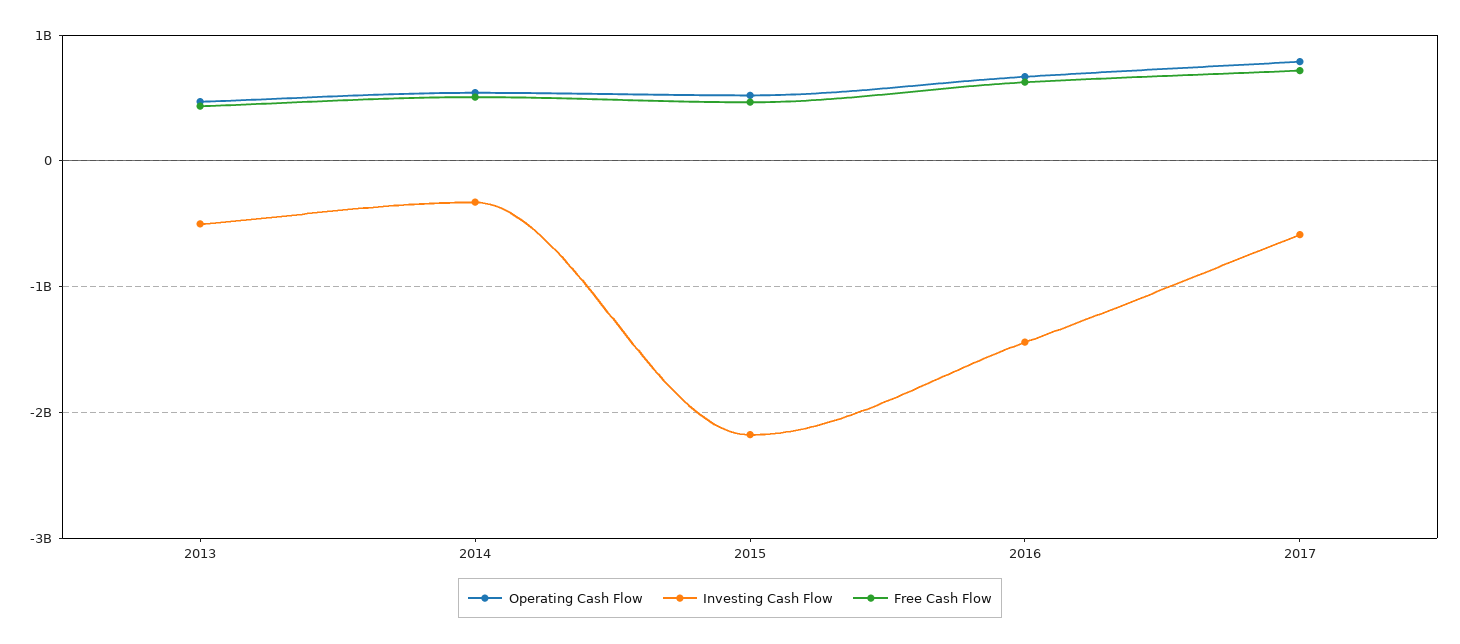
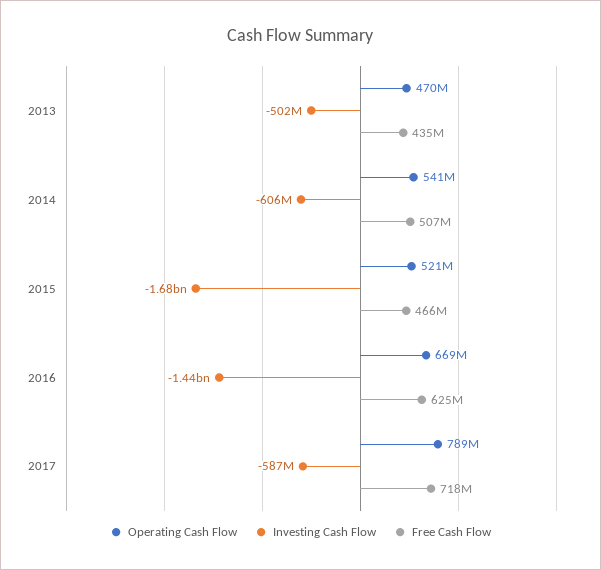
Investing Cash Flow, 2014: -300000000 -> -606000000
Investing Cash Flow, 2015: -2200000000 -> -1680000000

